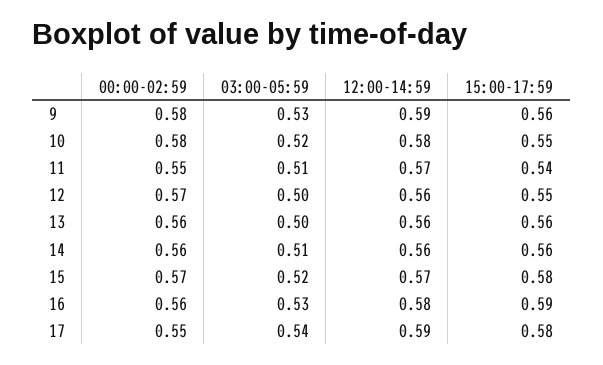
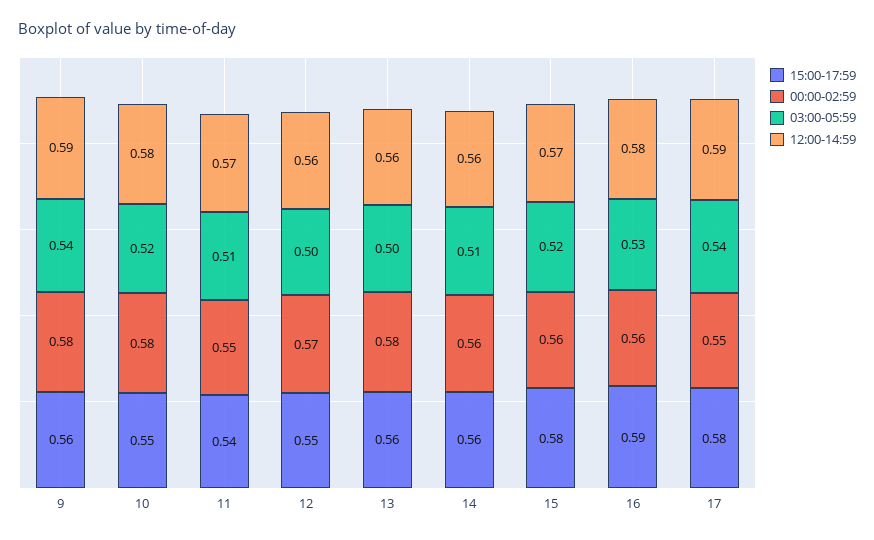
03:00-05:59, 9: 0.53 -> 0.54
00:00-02:59, 13: 0.56 -> 0.58
00:00-02:59, 15: 0.57 -> 0.56

